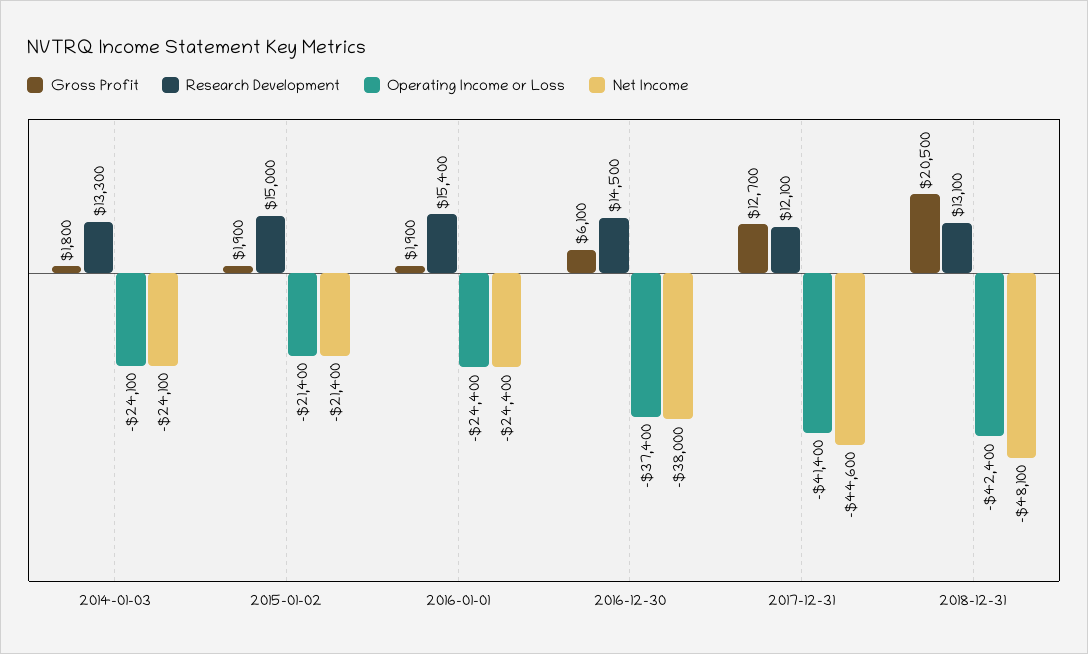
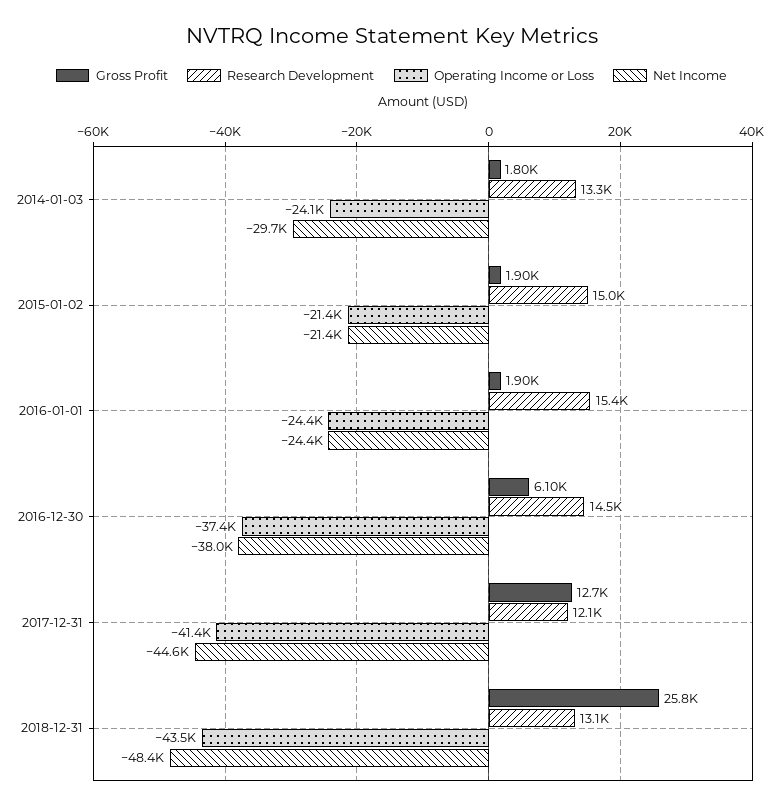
Net Income, 2014-01-03: -24100 -> -29700
Gross Profit, 2018-12-31: 20500 -> 25800
Operating Income or Loss, 2018-12-31: -42400 -> -43500
Net Income, 2018-12-31: -48100 -> -48400

